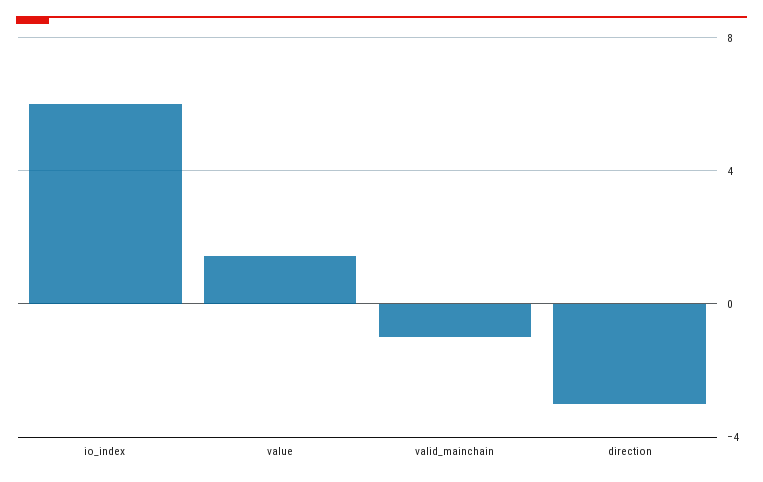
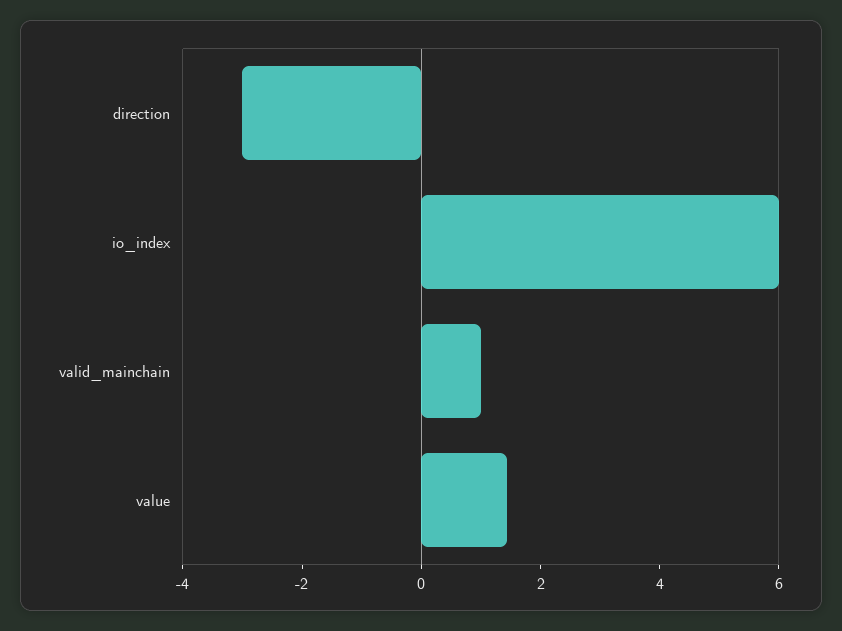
valid_mainchain: -1 -> 1

